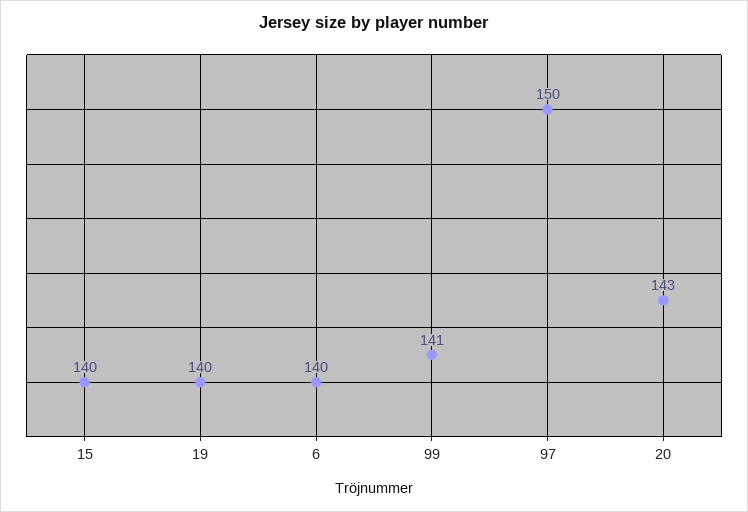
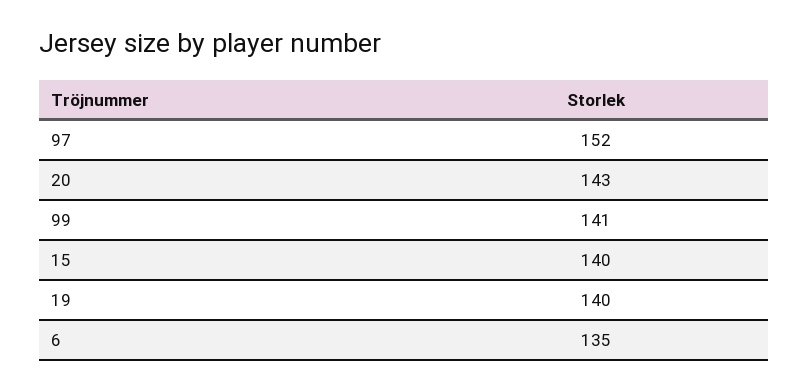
6: 140 -> 135
97: 150 -> 152

